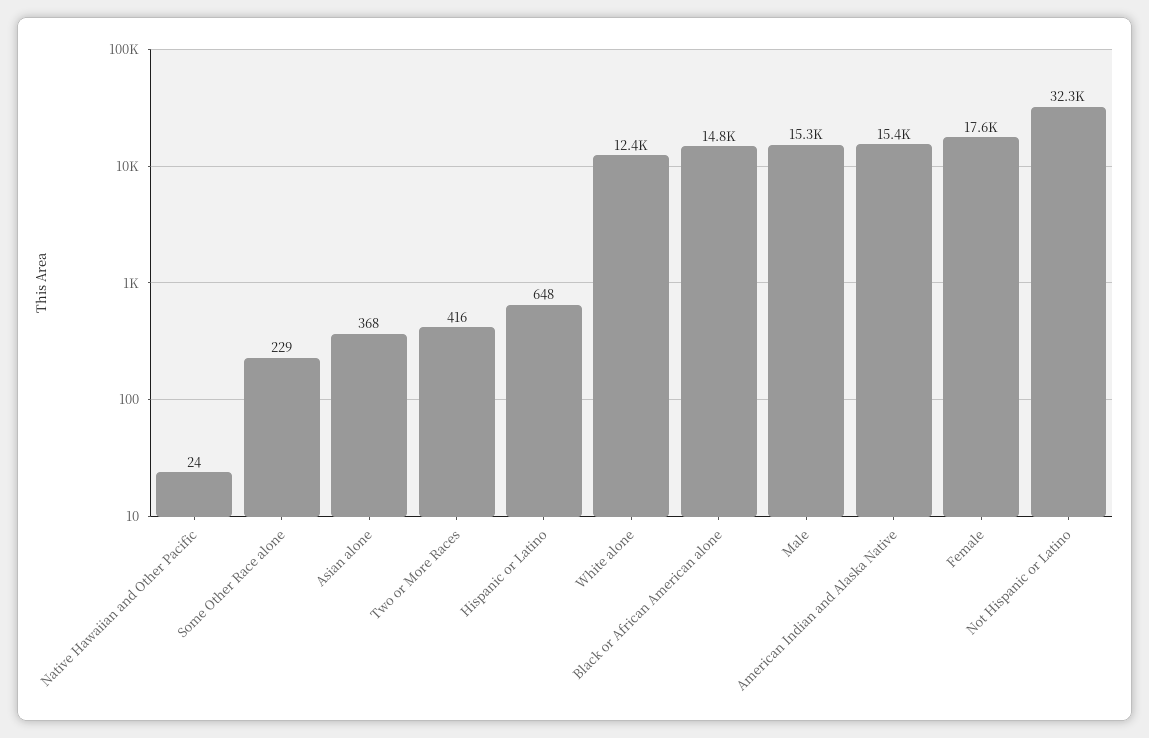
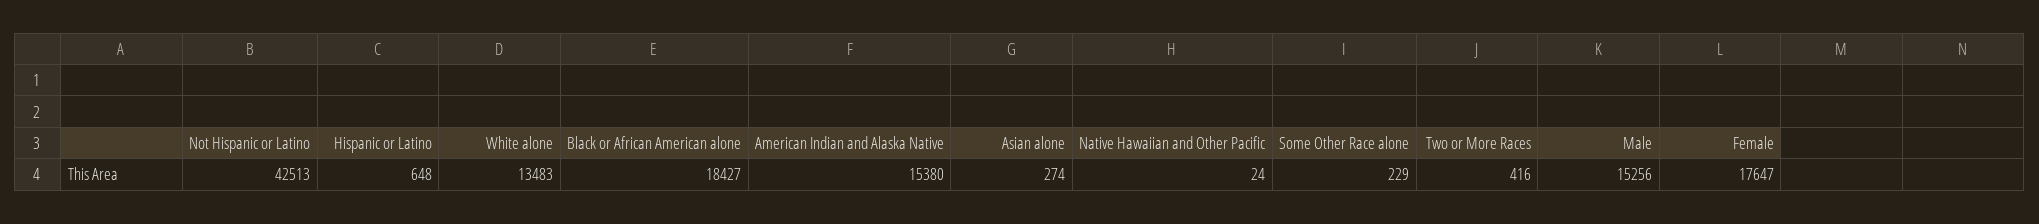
Asian alone: 368 -> 274
White alone: 12400 -> 13483
Black or African American alone: 14800 -> 18427
Not Hispanic or Latino: 32300 -> 42513

